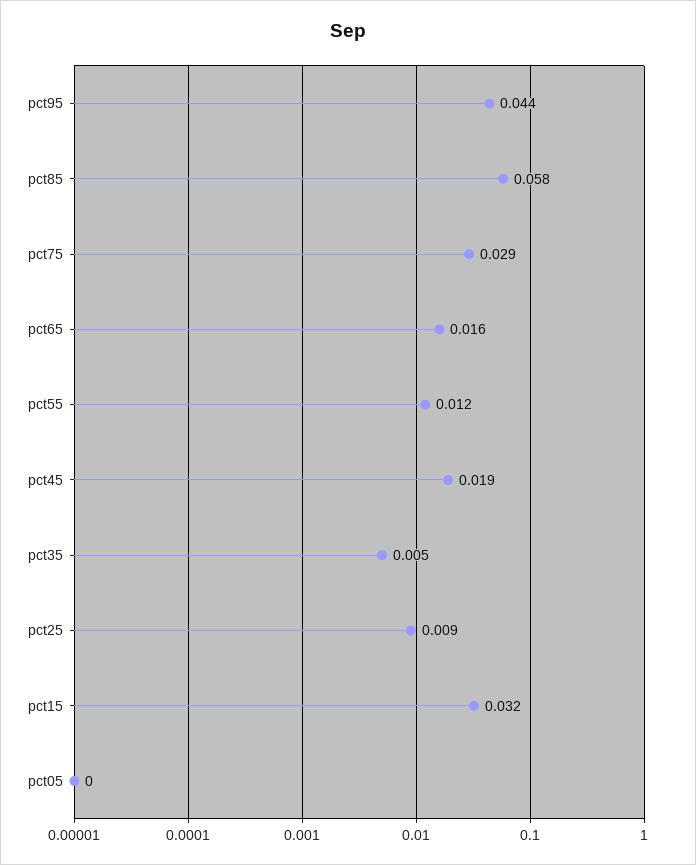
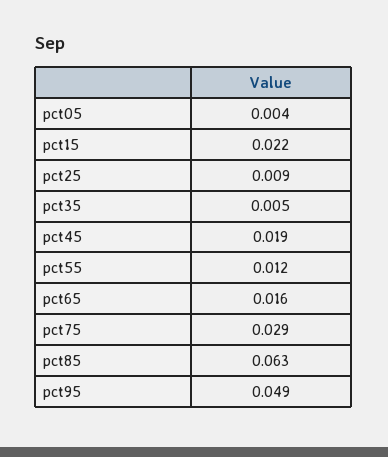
pct95: 0.044 -> 0.049
pct85: 0.058 -> 0.063
pct15: 0.032 -> 0.022
pct05: 0 -> 0.004

